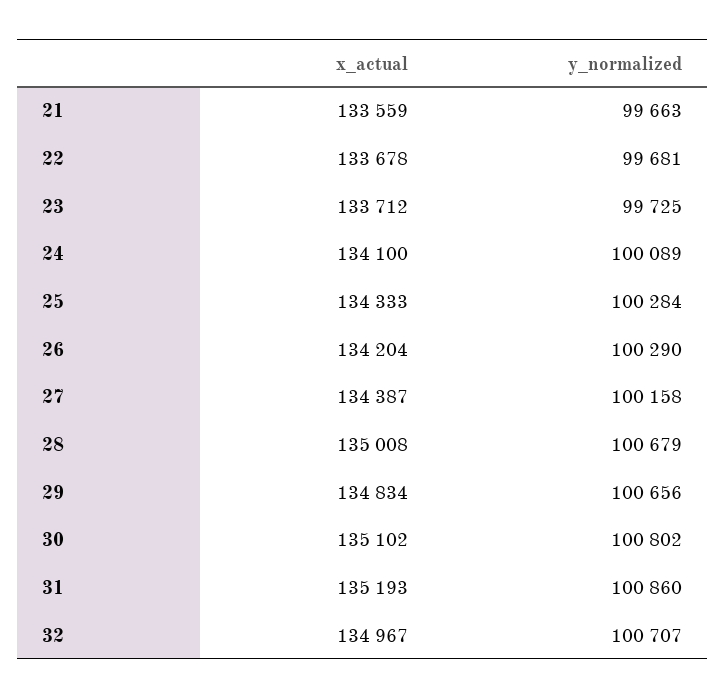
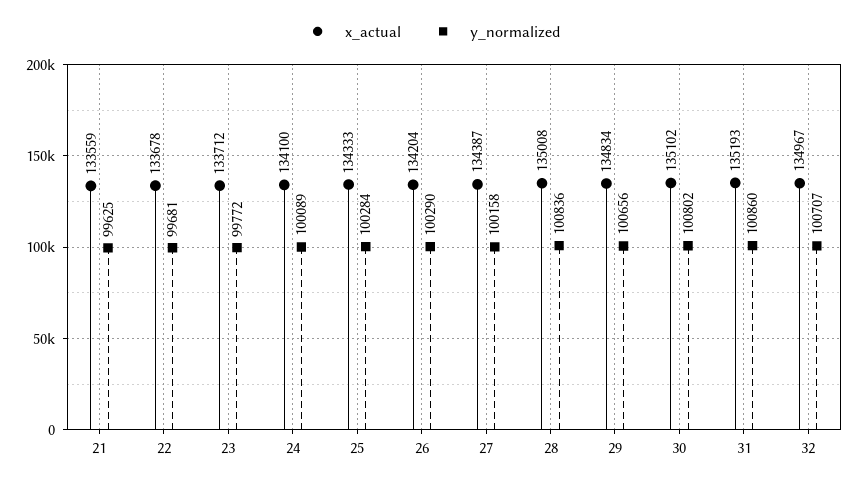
y_normalized, 21: 99663 -> 99625
y_normalized, 23: 99725 -> 99772
y_normalized, 28: 100679 -> 100836

